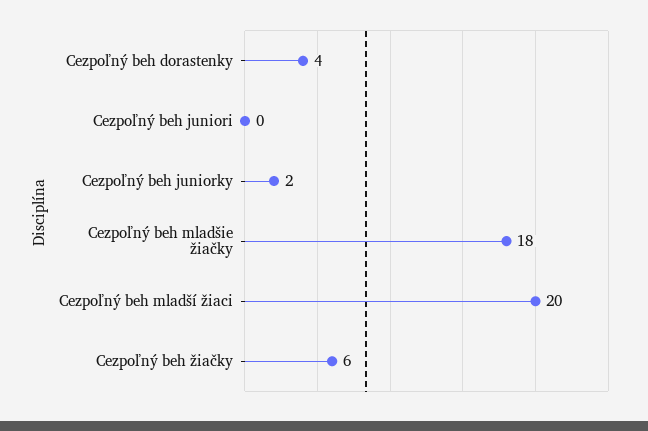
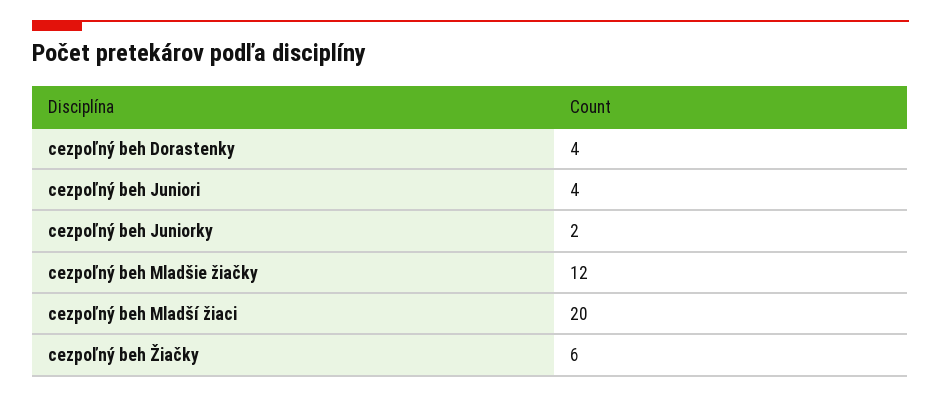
Cezpoľný beh juniori: 0 -> 4
Cezpoľný beh mladšie žiačky: 18 -> 12

